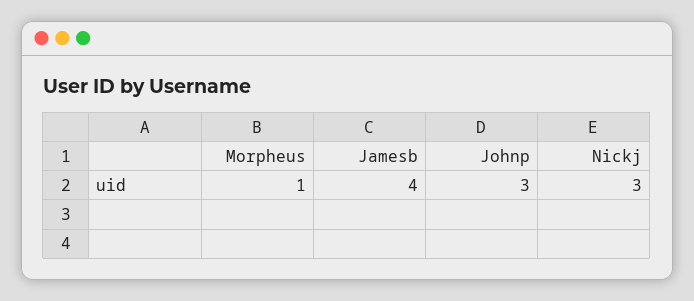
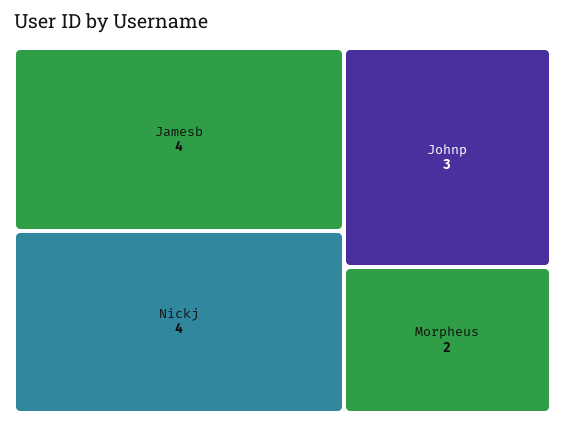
Morpheus: 1 -> 2
Nickj: 3 -> 4

